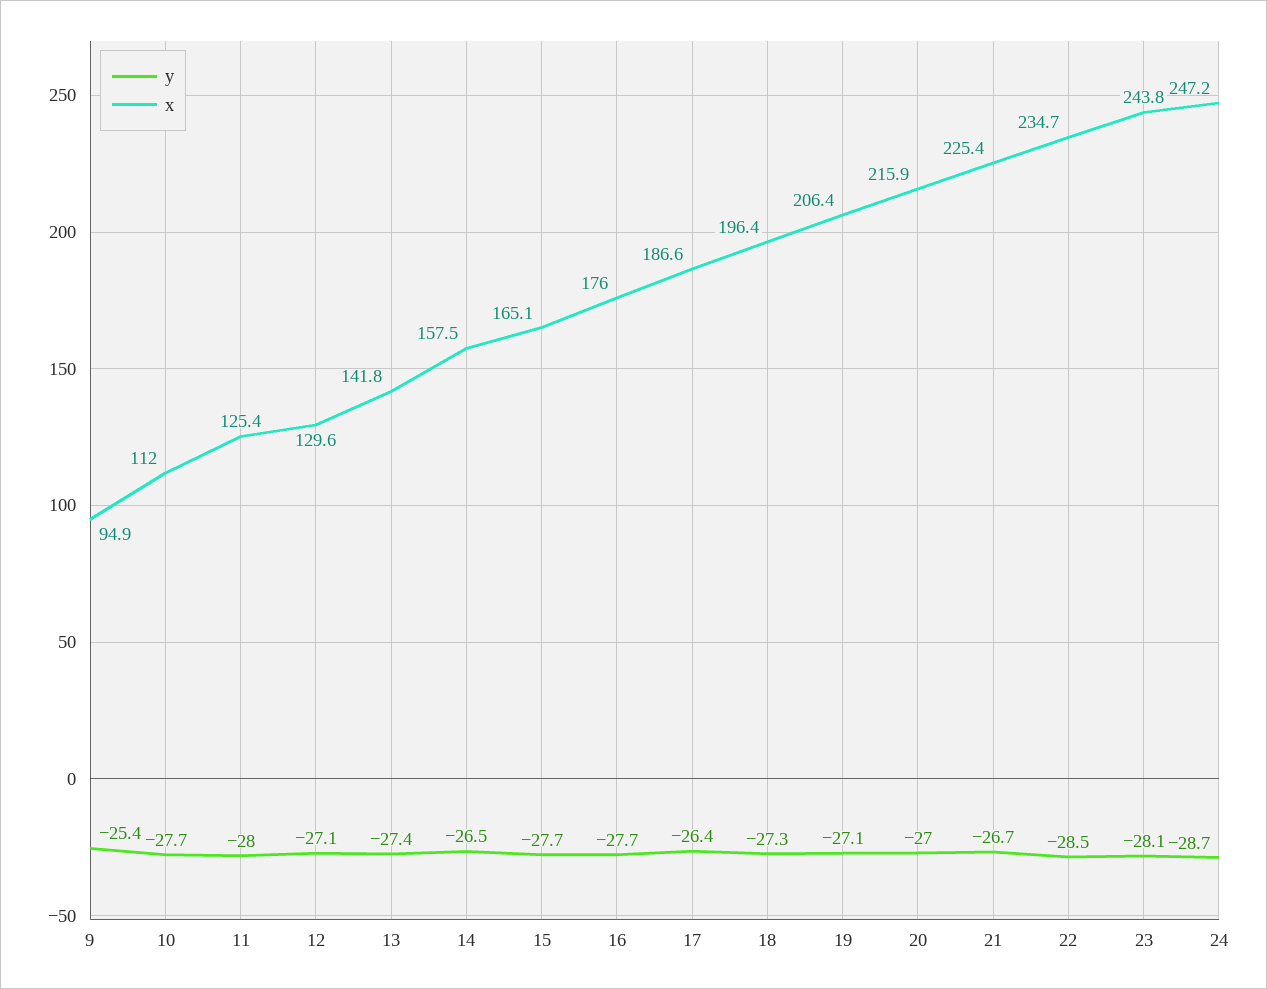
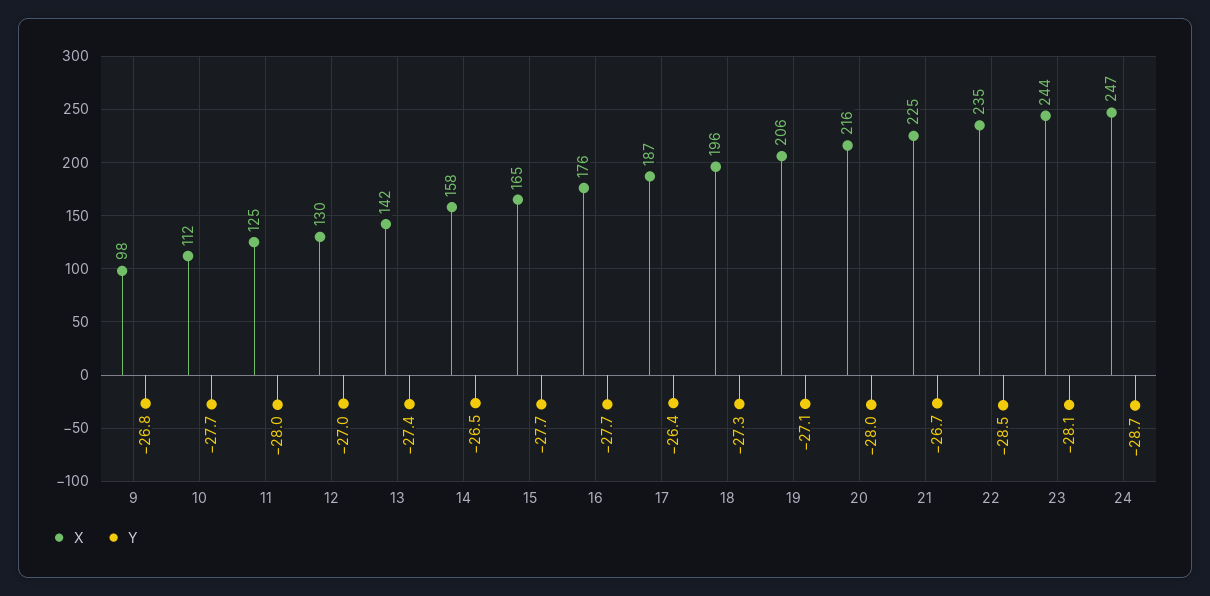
y, 9: -25.4 -> -26.8
x, 9: 94.9 -> 98
y, 12: -27.1 -> -27
y, 20: -27 -> -28

